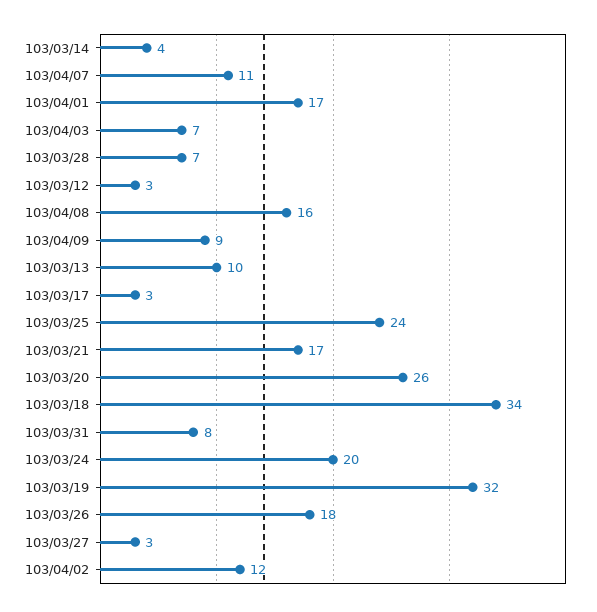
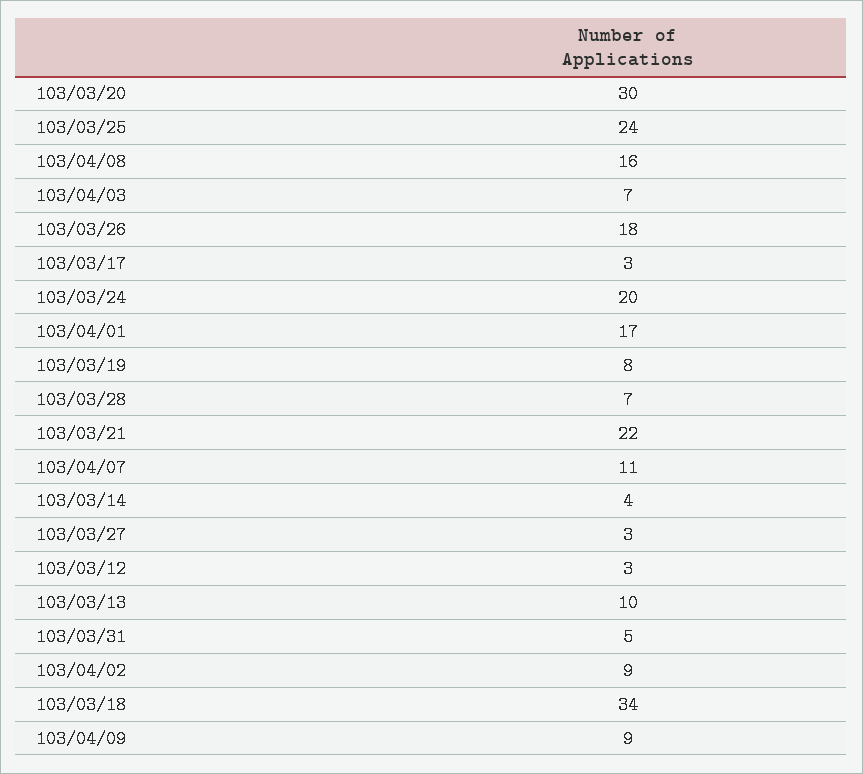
103/03/21: 17 -> 22
103/03/20: 26 -> 30
103/03/31: 8 -> 5
103/03/19: 32 -> 8
103/04/02: 12 -> 9

